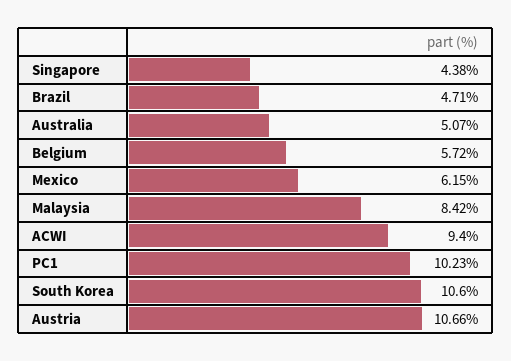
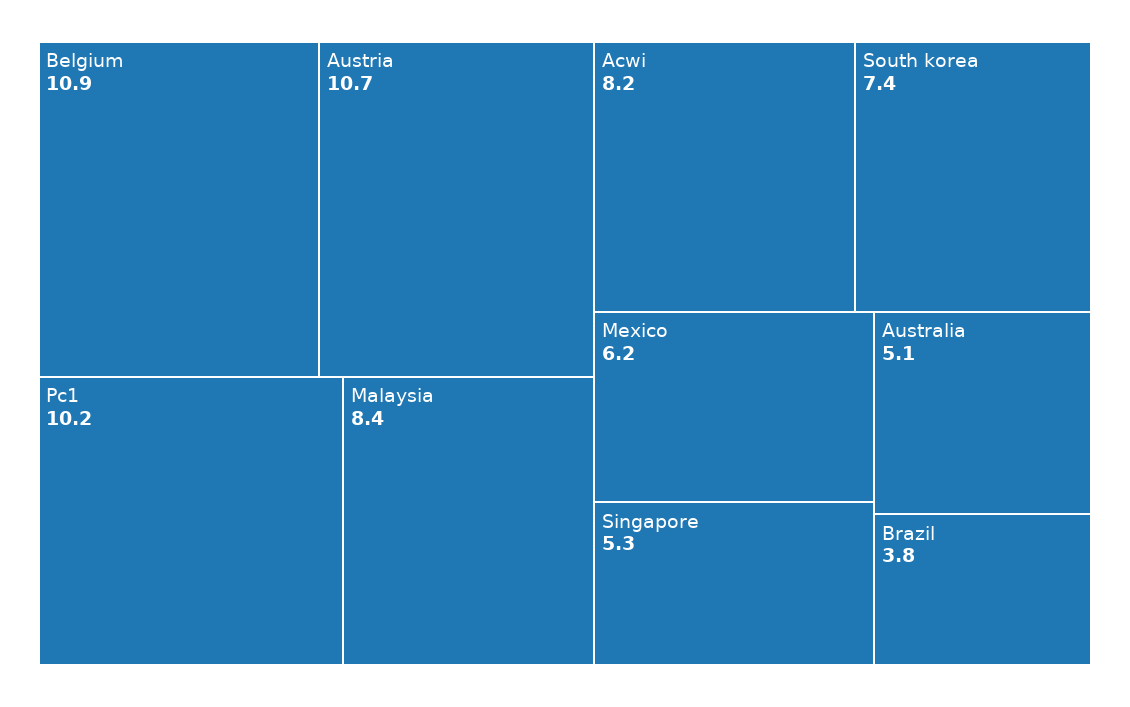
Singapore: 4.38 -> 5.3
Brazil: 4.71 -> 3.8
Belgium: 5.72 -> 10.9
ACWI: 9.4 -> 8.2
South Korea: 10.6 -> 7.4

